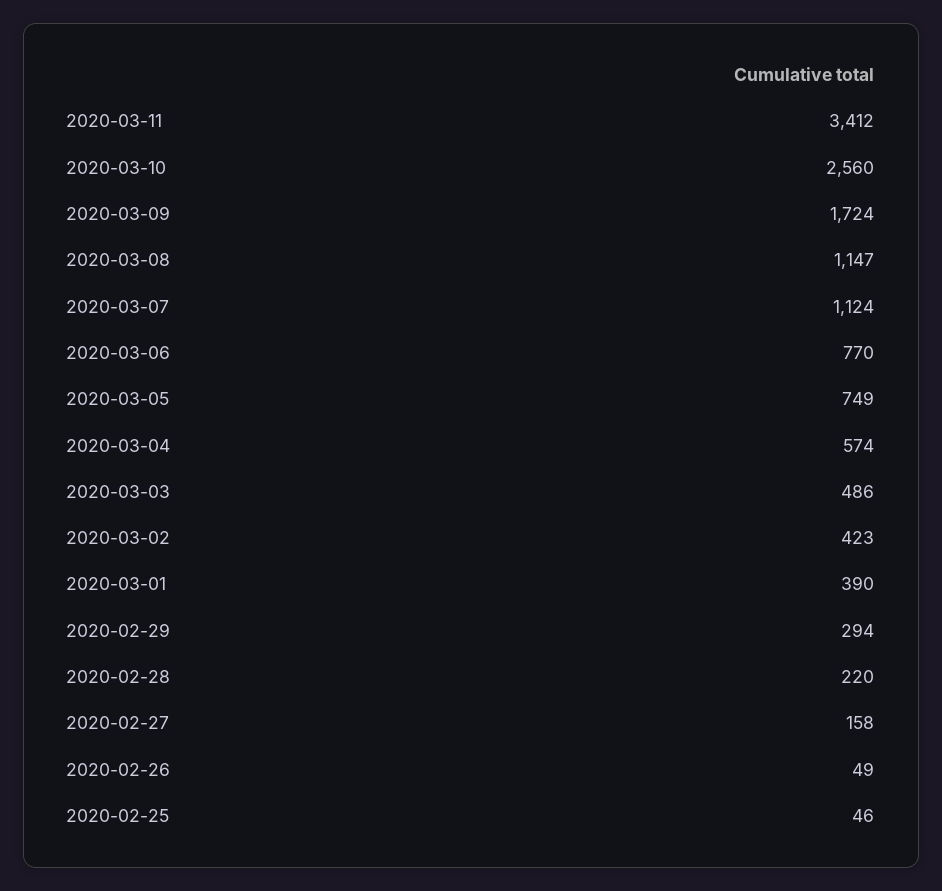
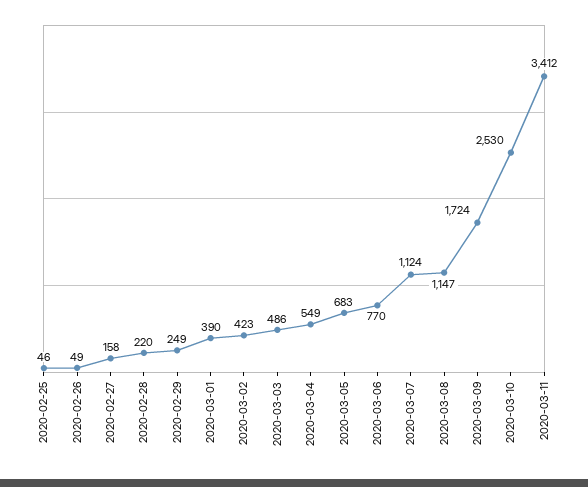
2020-03-10: 2560 -> 2530
2020-03-05: 749 -> 683
2020-03-04: 574 -> 549
2020-02-29: 294 -> 249

